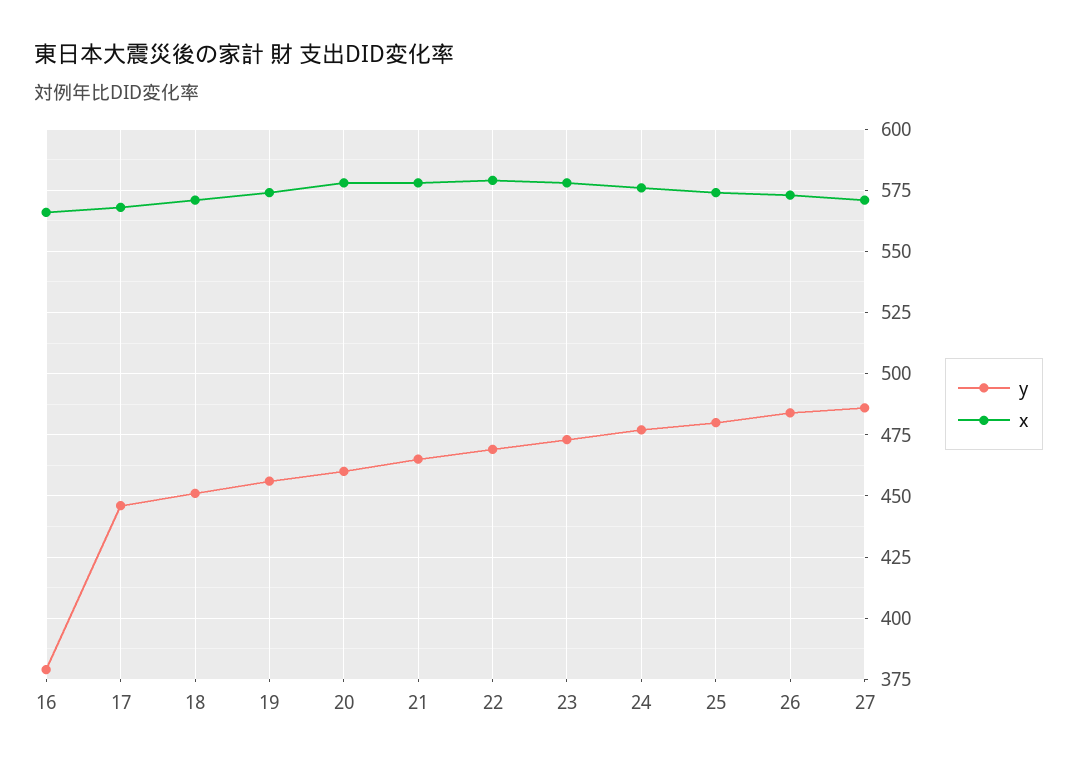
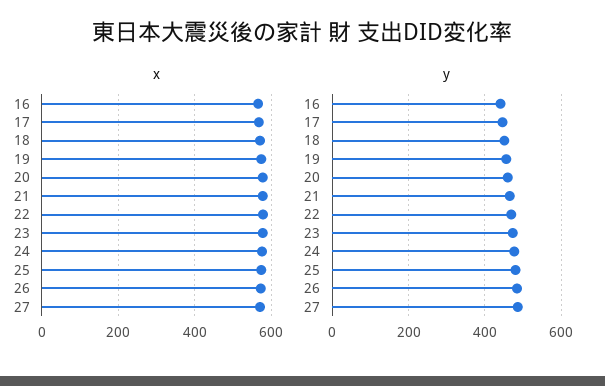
y, 16: 380 -> 440

